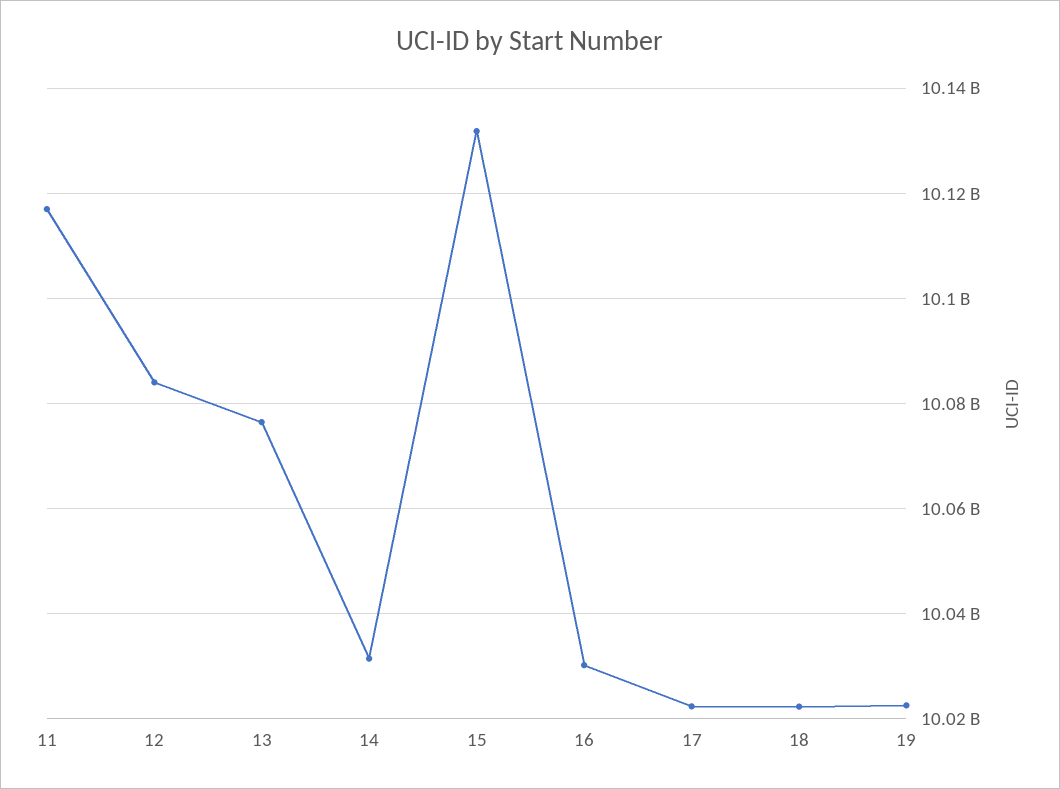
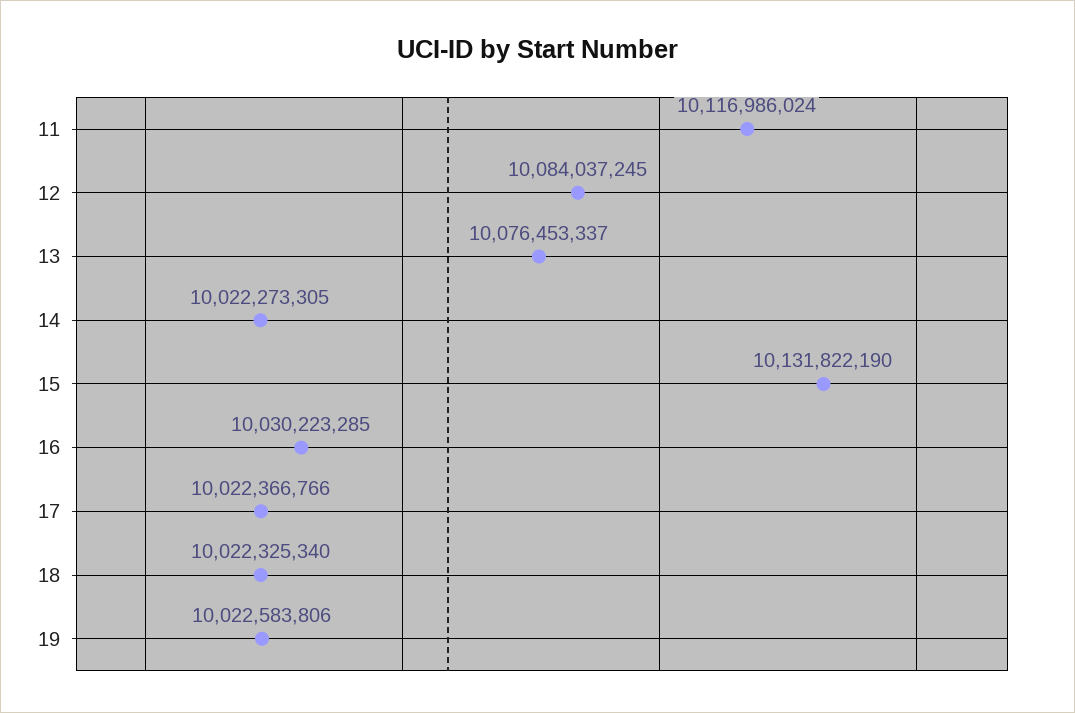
14: 10032000000 -> 10022273305

